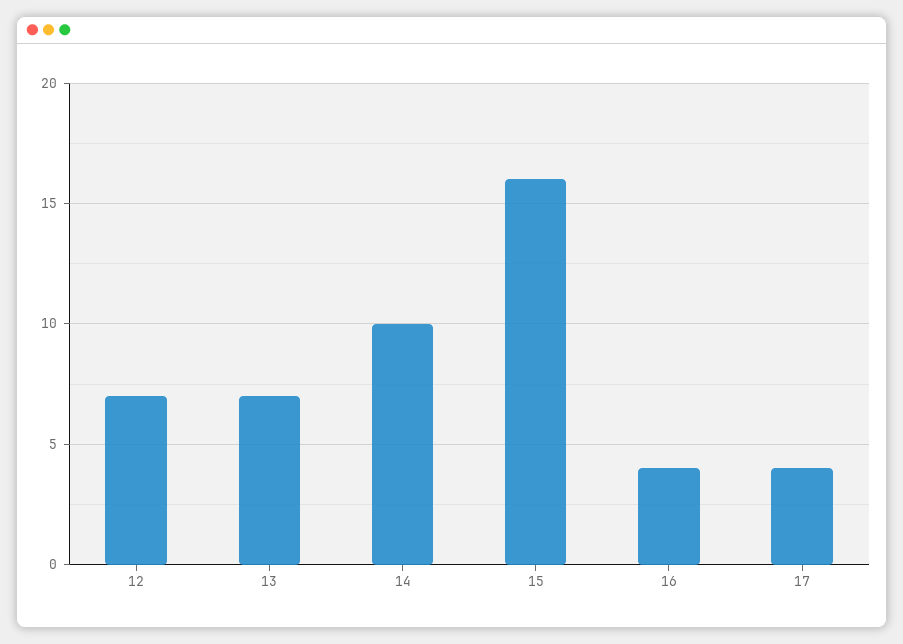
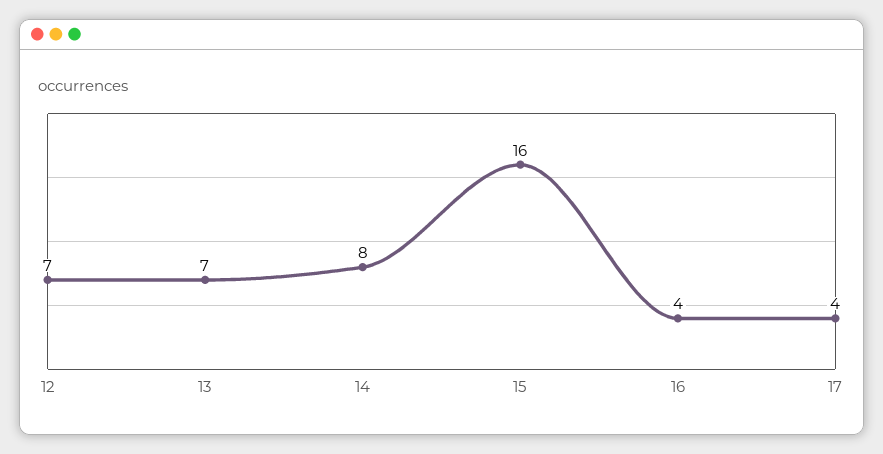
14: 10 -> 8

